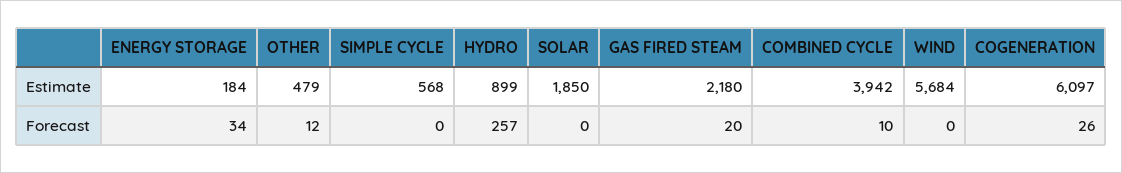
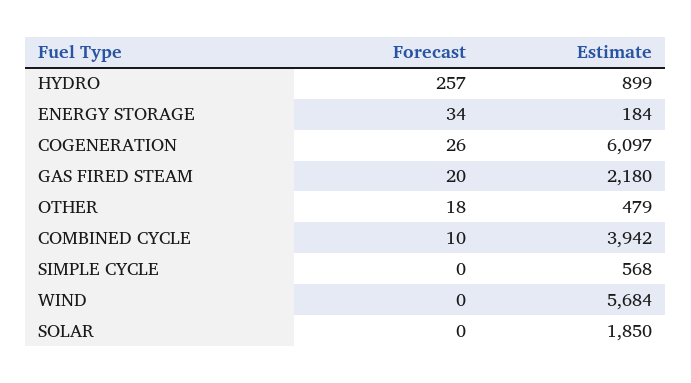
OTHER, Forecast: 12 -> 18

